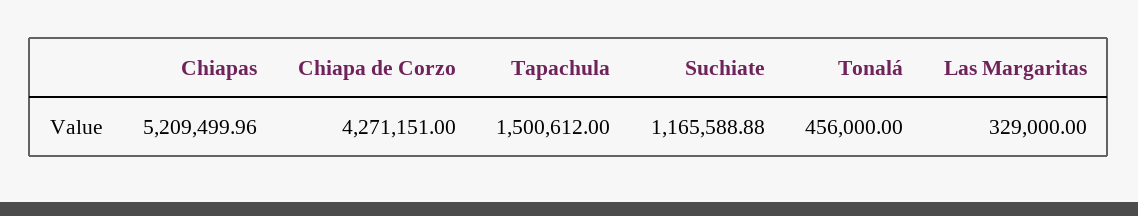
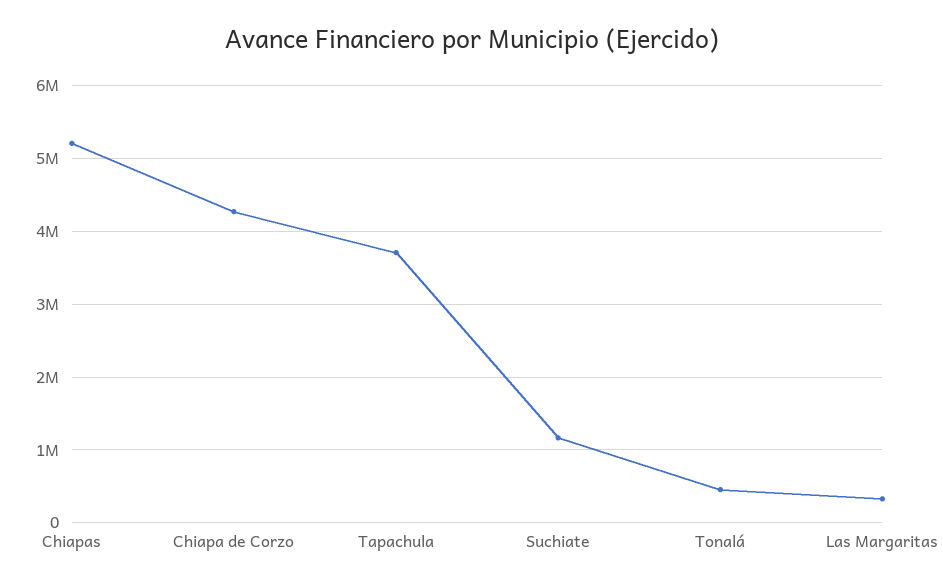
Tapachula: 1500612 -> 3700000

